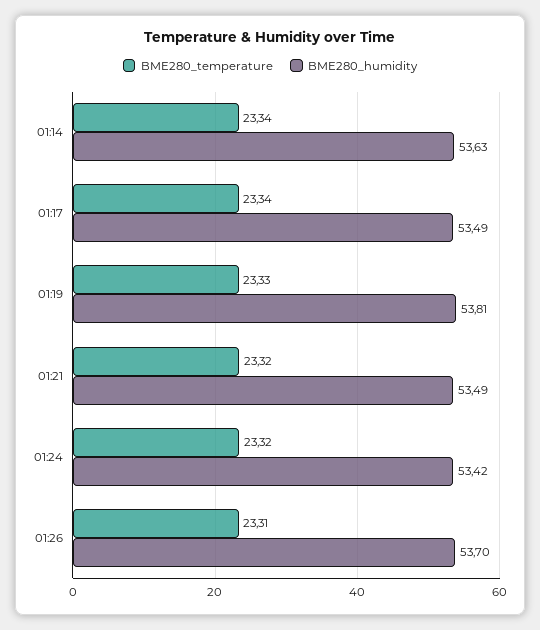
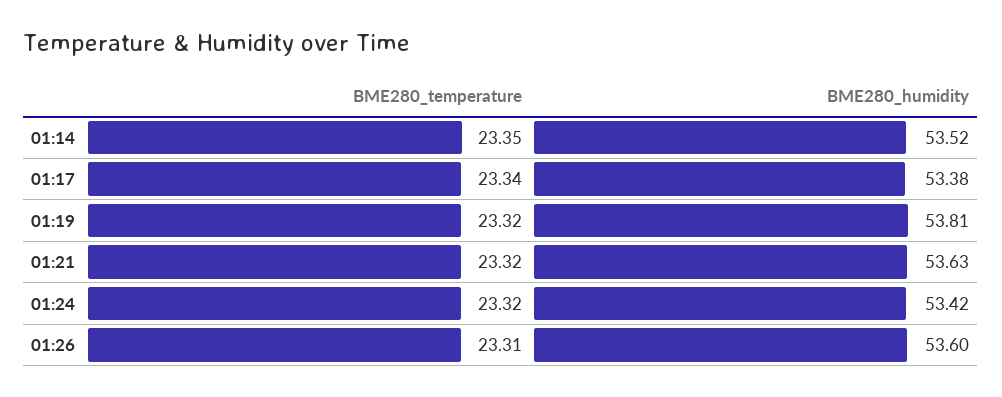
BME280_temperature, 01:14: 23.34 -> 23.35
BME280_humidity, 01:14: 53.63 -> 53.52
BME280_humidity, 01:17: 53.49 -> 53.38
BME280_temperature, 01:19: 23.33 -> 23.32
BME280_humidity, 01:21: 53.49 -> 53.63
BME280_humidity, 01:26: 53.7 -> 53.6

